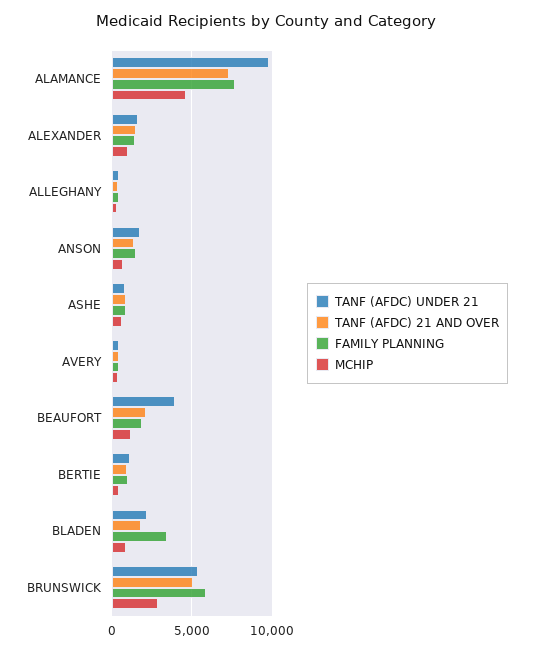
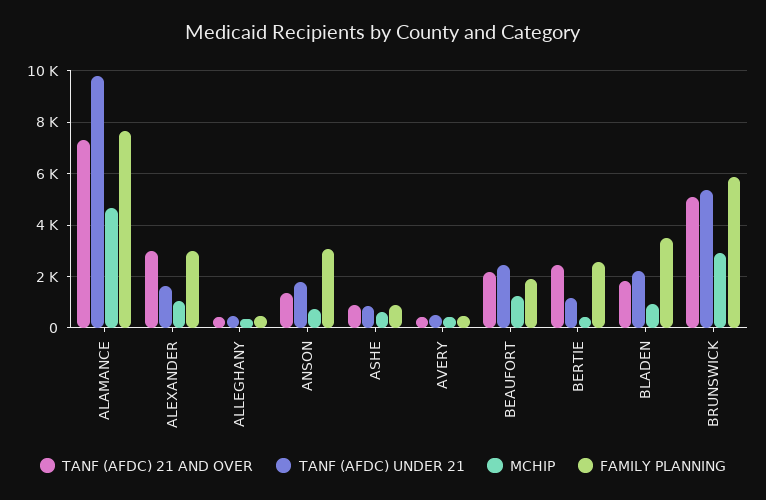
TANF (AFDC) 21 AND OVER, ALEXANDER: 1500 -> 3000
FAMILY PLANNING, ALEXANDER: 1500 -> 3000
FAMILY PLANNING, ANSON: 1500 -> 3000
TANF (AFDC) UNDER 21, BEAUFORT: 4000 -> 2500
TANF (AFDC) 21 AND OVER, BERTIE: 1000 -> 2500
FAMILY PLANNING, BERTIE: 1000 -> 2500

